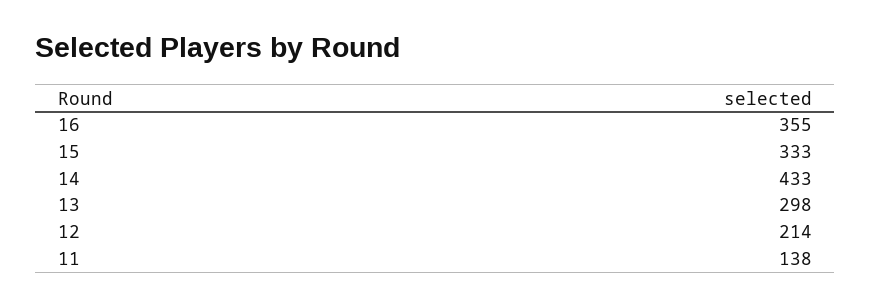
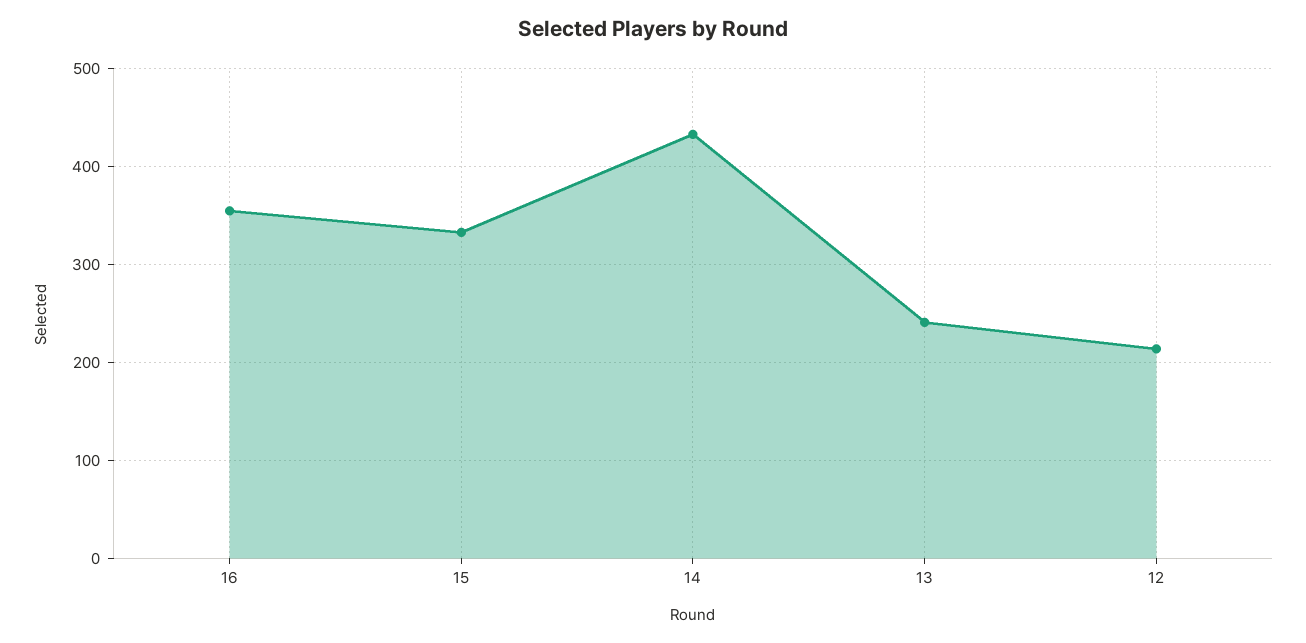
13: 298 -> 240
11: 138 -> none

